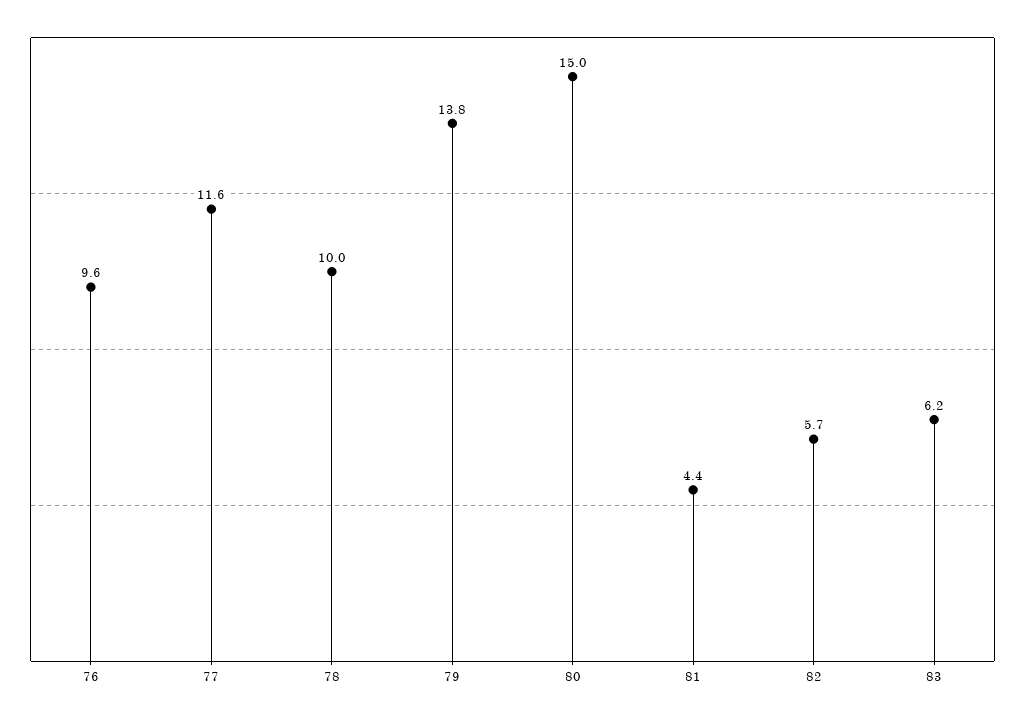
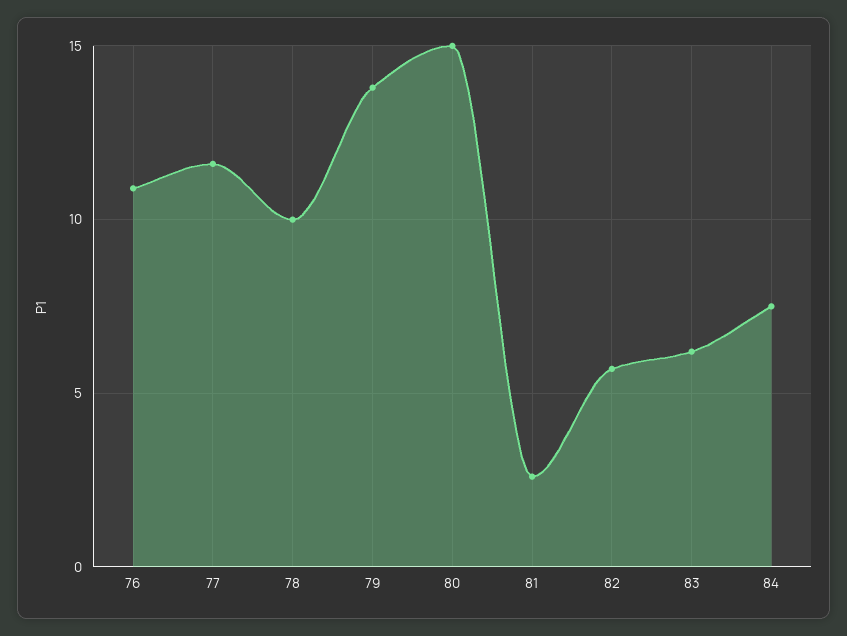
76: 9.6 -> 11
81: 4.4 -> 2.5
84: none -> 7.5

